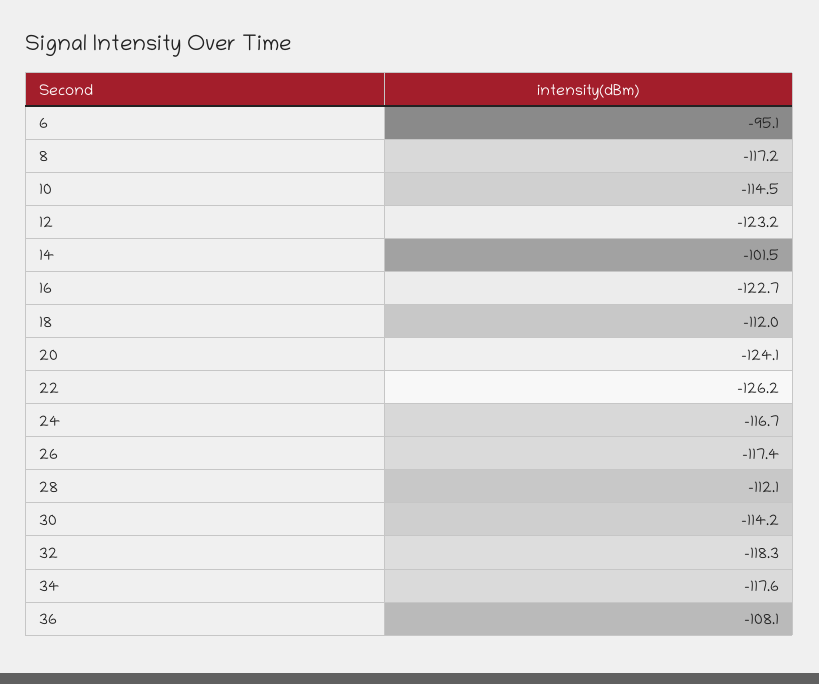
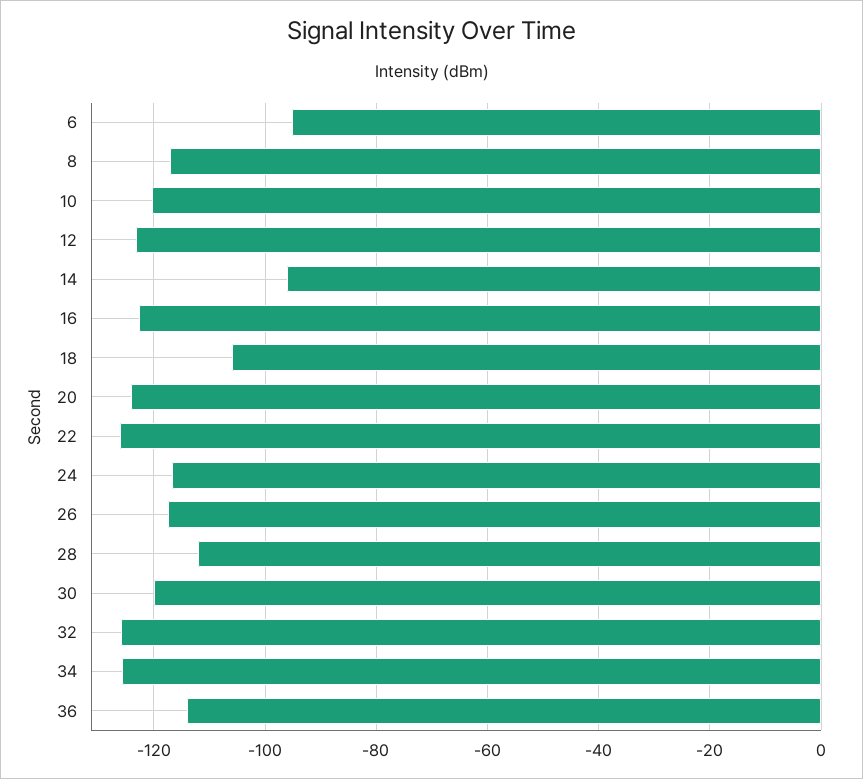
10: -114.5 -> -120
14: -101.5 -> -96
18: -112 -> -106
30: -114.2 -> -120
32: -118.3 -> -126
34: -117.6 -> -126
36: -108.1 -> -114

